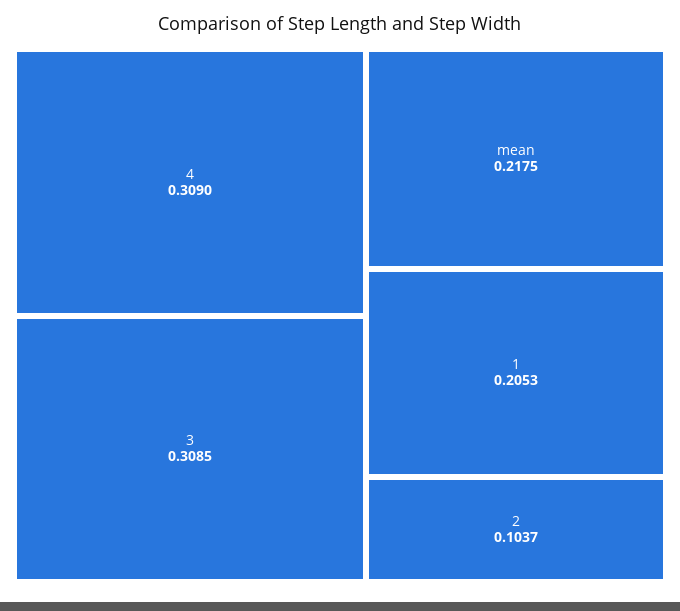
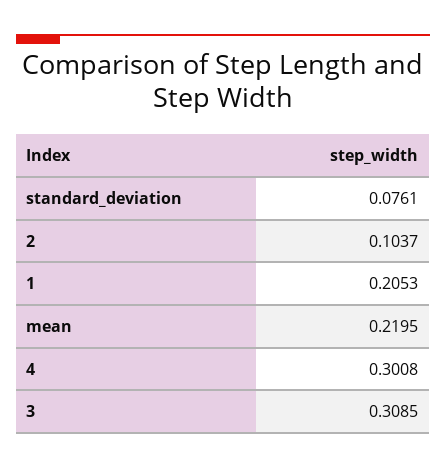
4: 0.309 -> 0.3008
mean: 0.2175 -> 0.2195
standard_deviation: none -> 0.0761

